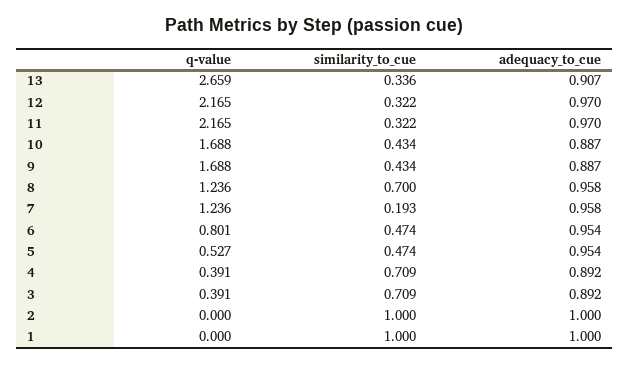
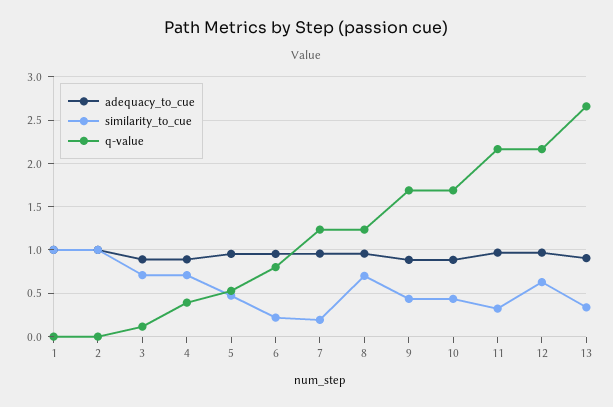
similarity_to_cue, 12: 0.322 -> 0.6
similarity_to_cue, 6: 0.474 -> 0.2
q-value, 3: 0.391 -> 0.1

